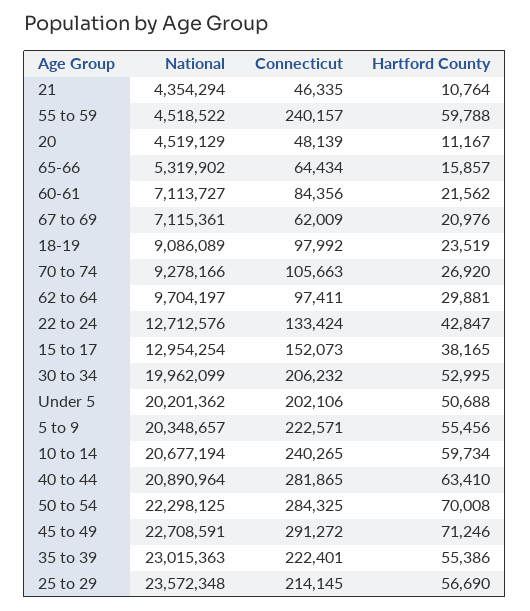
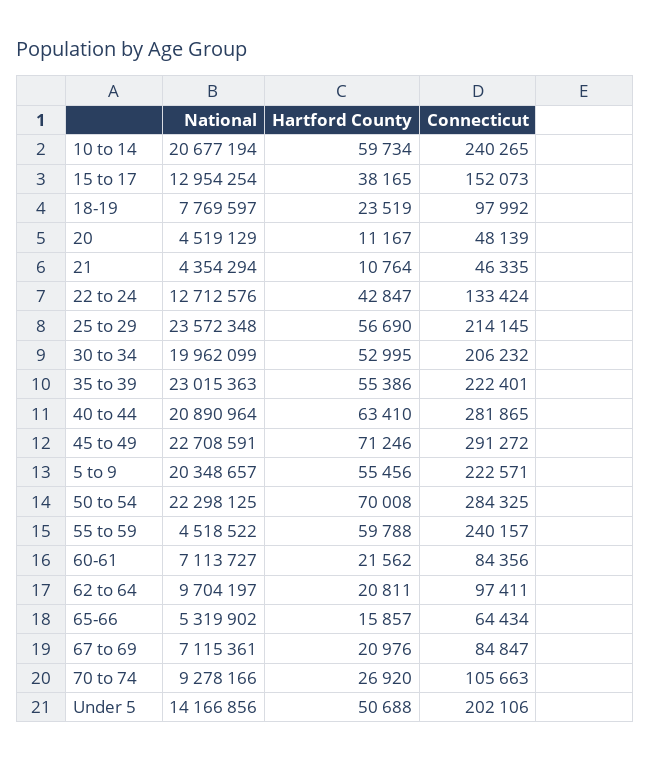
Connecticut, 67 to 69: 62009 -> 84847
National, 18-19: 9086089 -> 7769597
Hartford County, 62 to 64: 29881 -> 20811
National, Under 5: 20201362 -> 14166856

